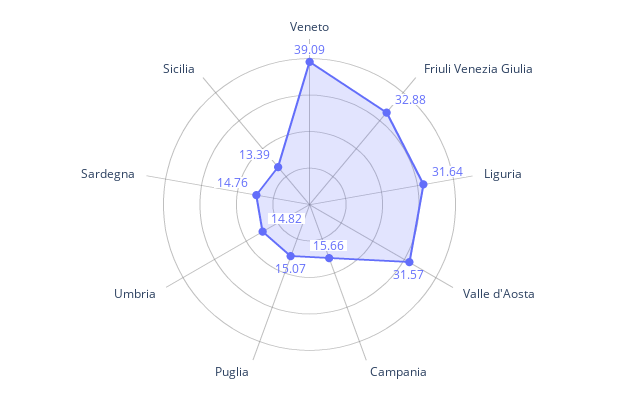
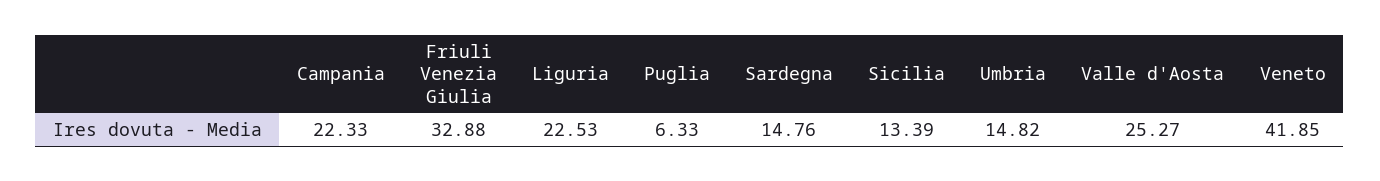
Veneto: 39.09 -> 41.85
Liguria: 31.64 -> 22.53
Valle d'Aosta: 31.57 -> 25.27
Campania: 15.66 -> 22.33
Puglia: 15.07 -> 6.33

